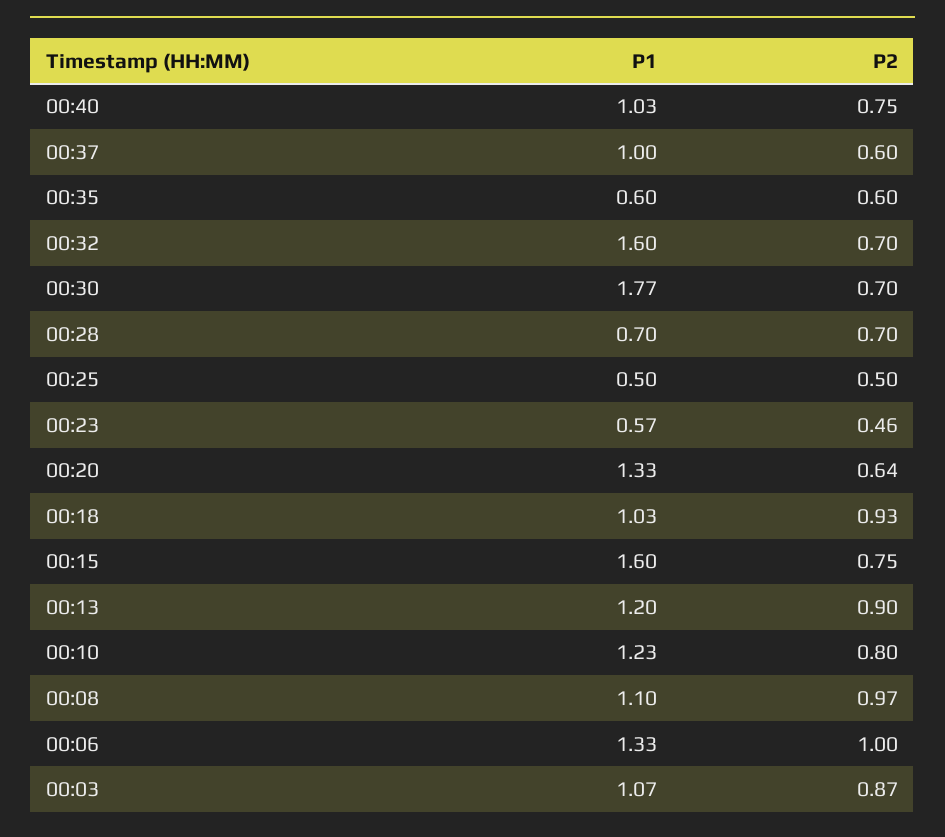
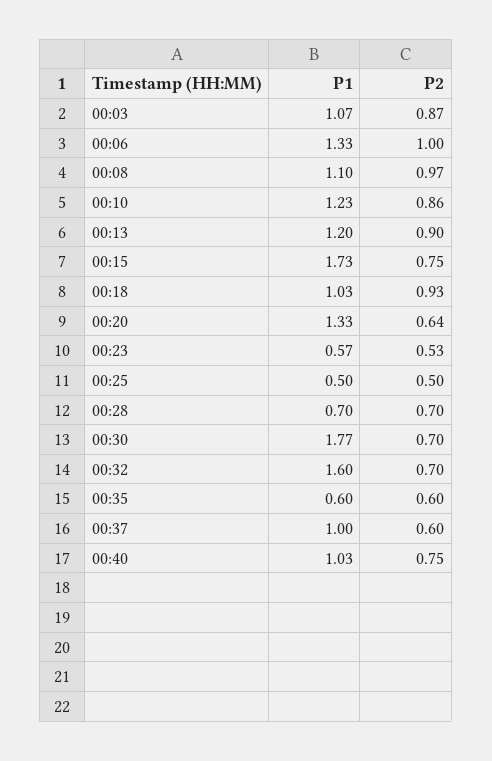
P2, 00:23: 0.46 -> 0.53
P1, 00:15: 1.6 -> 1.73
P2, 00:10: 0.8 -> 0.86

